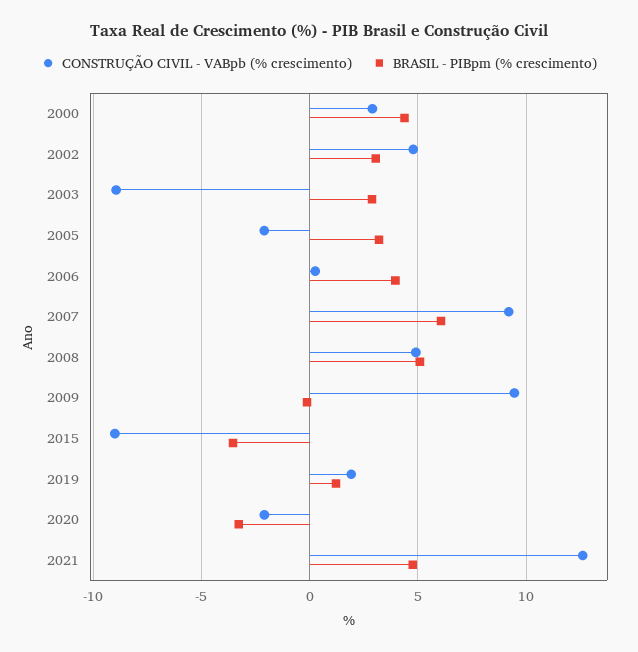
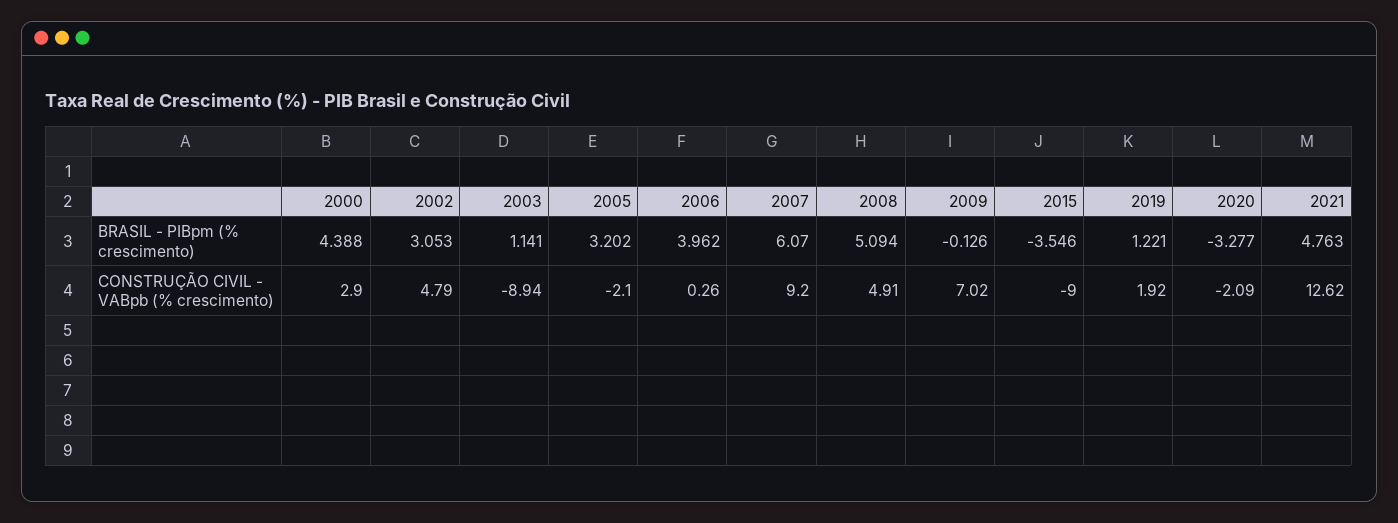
BRASIL - PIBpm (% crescimento), 2003: 3 -> 1.141
CONSTRUÇÃO CIVIL - VABpb (% crescimento), 2009: 9.5 -> 7.02

